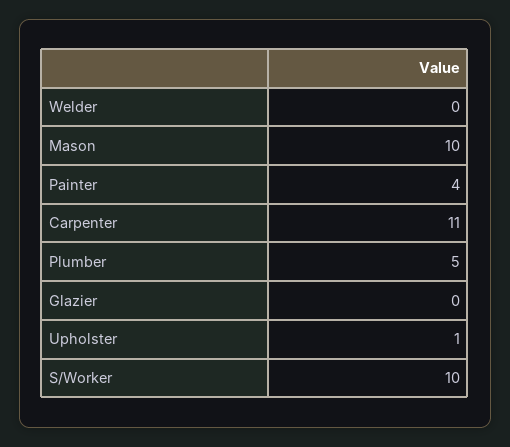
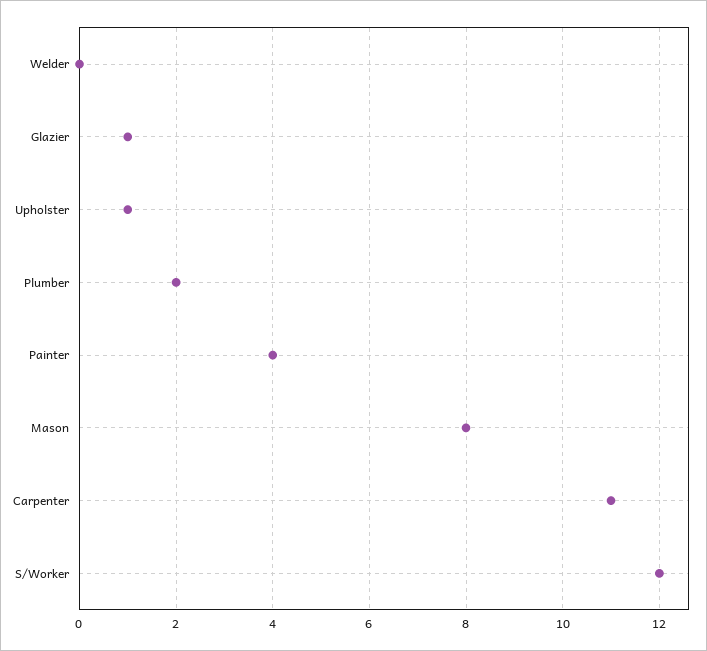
Mason: 10 -> 8
Plumber: 5 -> 2
Glazier: 0 -> 1
S/Worker: 10 -> 12

